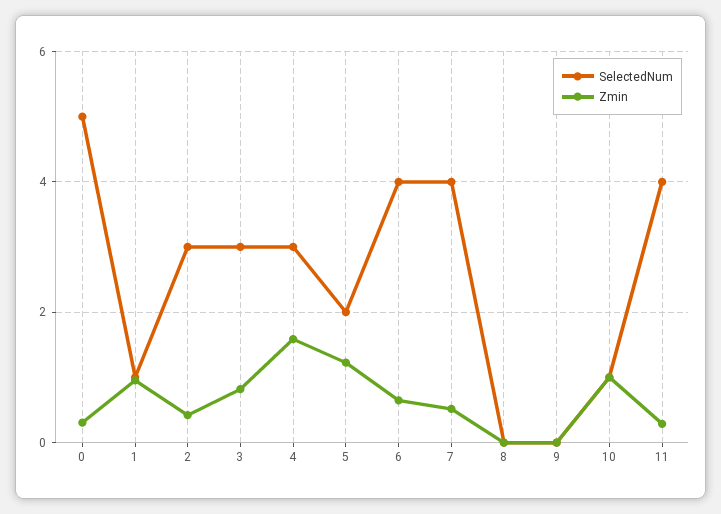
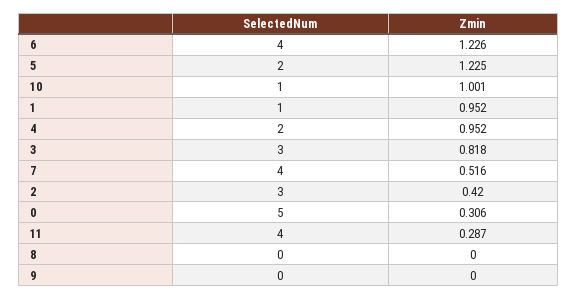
SelectedNum, 4: 3 -> 2
Zmin, 4: 1.6 -> 0.952
Zmin, 6: 0.6 -> 1.226

